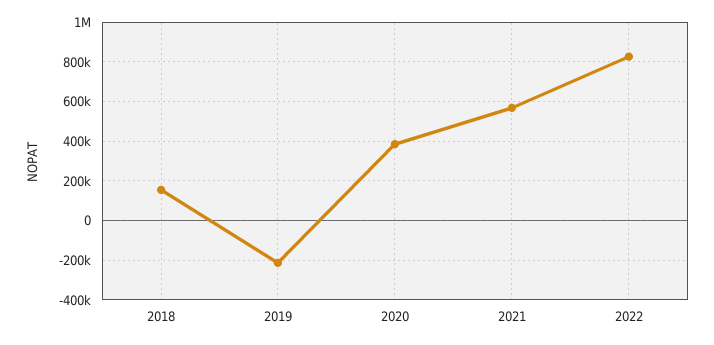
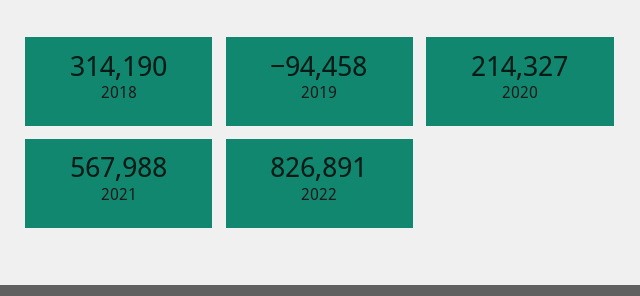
2018: 150000 -> 314190
2019: -200000 -> -94458
2020: 400000 -> 214327

